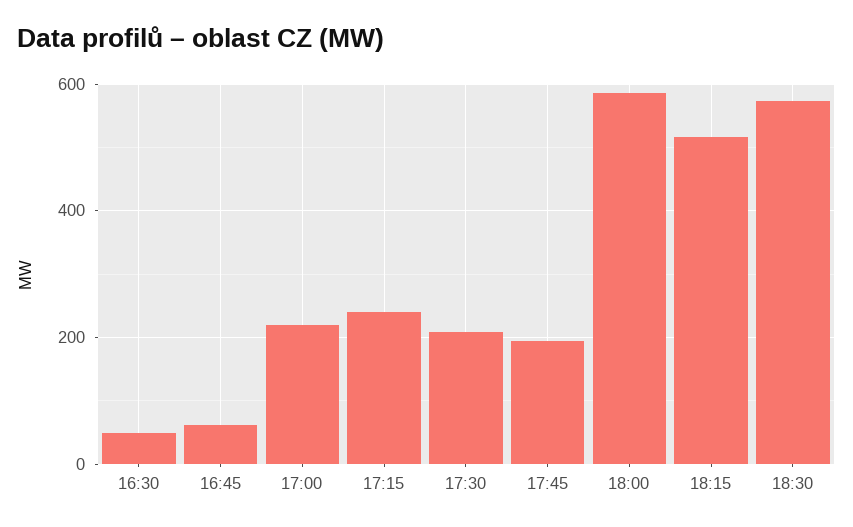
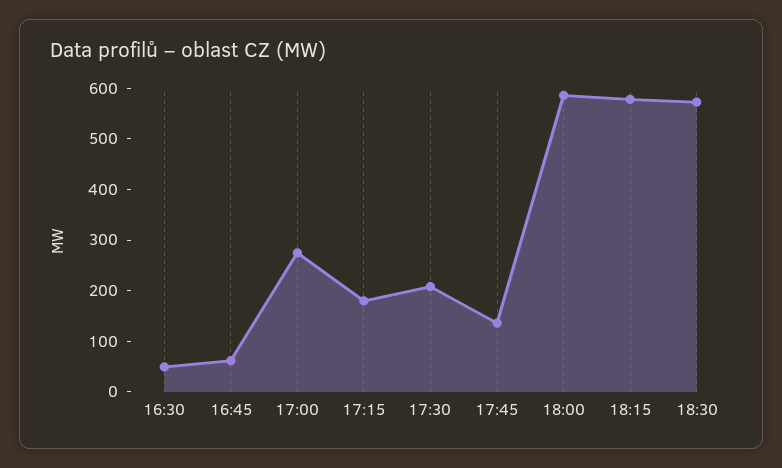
17:00: 220 -> 280
17:15: 240 -> 180
17:45: 200 -> 140
18:15: 520 -> 580

